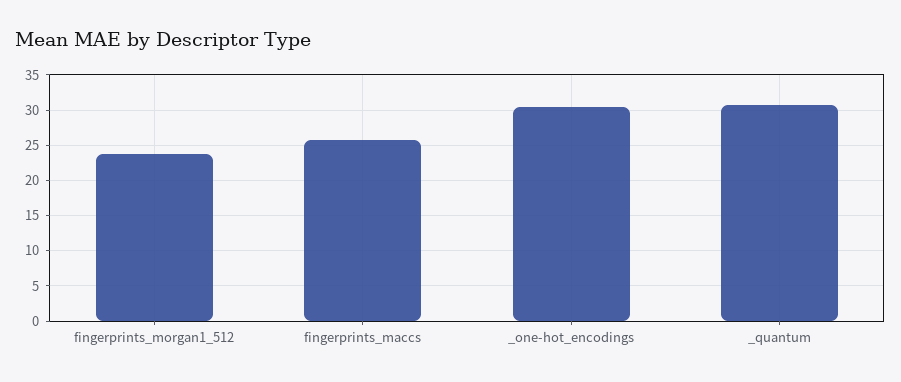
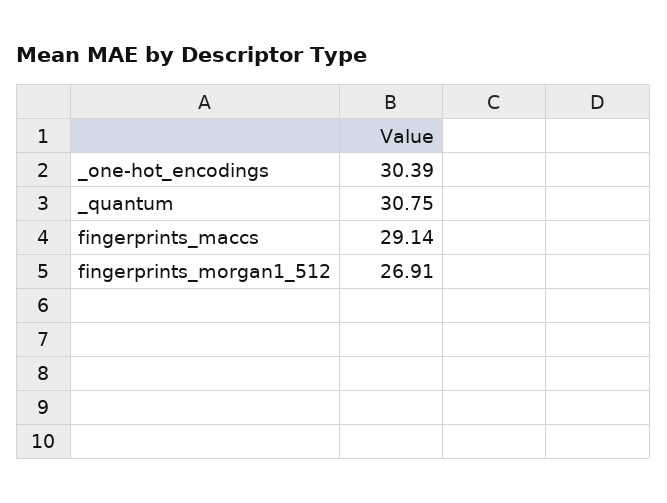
fingerprints_morgan1_512: 24 -> 26.91
fingerprints_maccs: 26 -> 29.14

